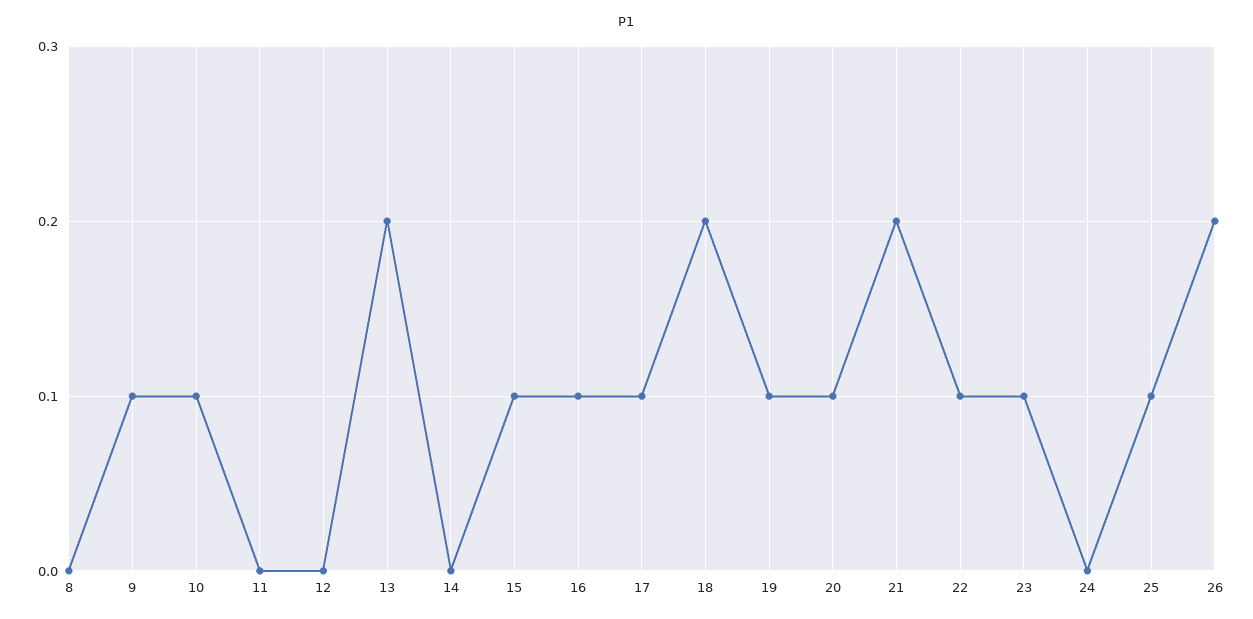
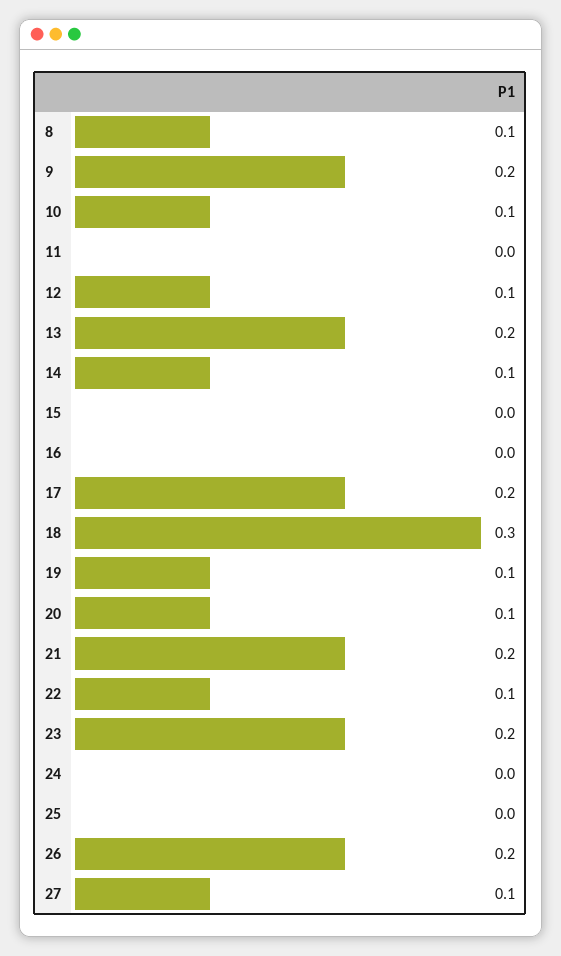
8: 0 -> 0.1
9: 0.1 -> 0.2
12: 0 -> 0.1
14: 0 -> 0.1
15: 0.1 -> 0
16: 0.1 -> 0
17: 0.1 -> 0.2
18: 0.2 -> 0.3
23: 0.1 -> 0.2
25: 0.1 -> 0
27: none -> 0.1

